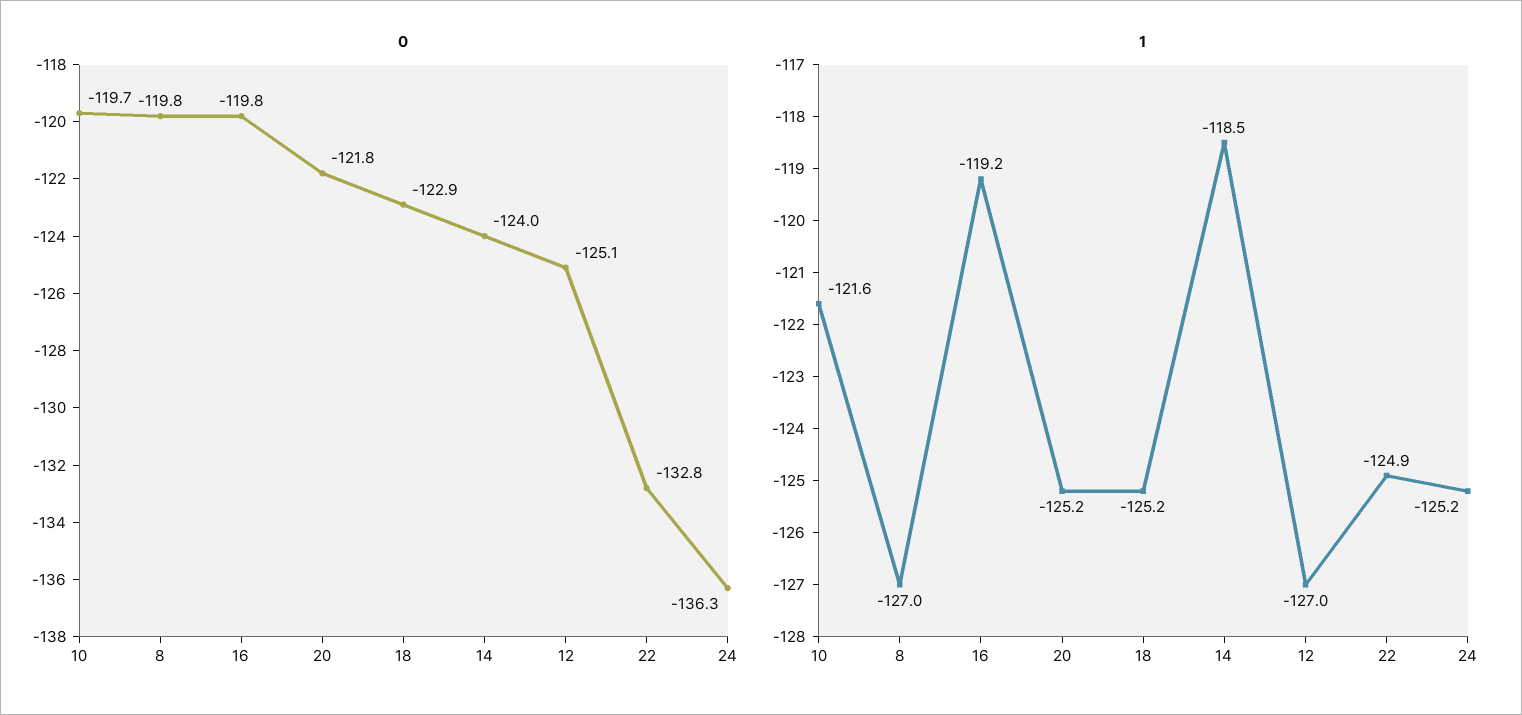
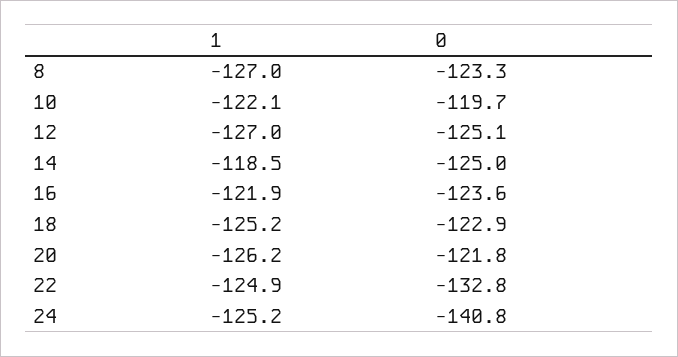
0, 8: -119.8 -> -123.3
0, 16: -119.8 -> -123.6
0, 14: -124 -> -125
0, 24: -136.3 -> -140.8
1, 10: -121.6 -> -122.1
1, 16: -119.2 -> -121.9
1, 20: -125.2 -> -126.2

